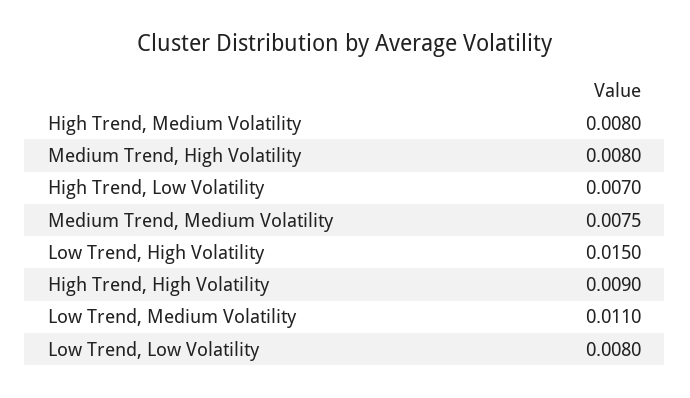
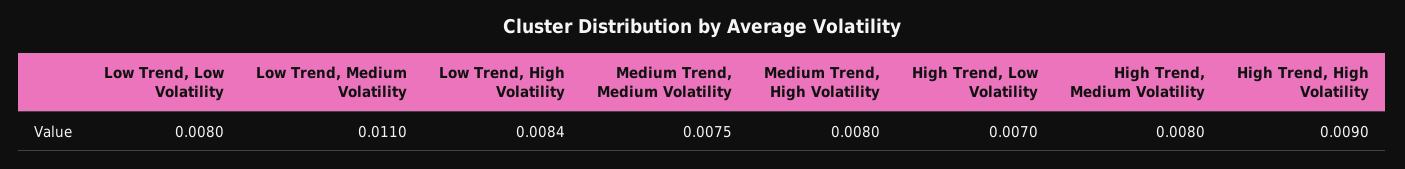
Low Trend, High Volatility: 0.015 -> 0.0084

